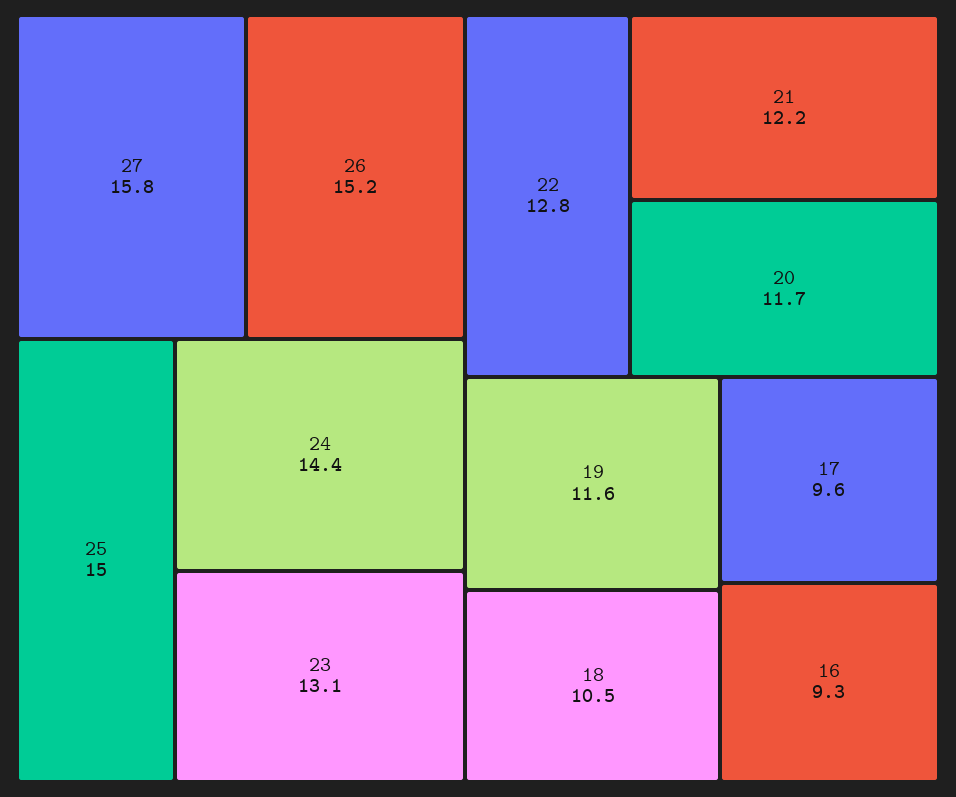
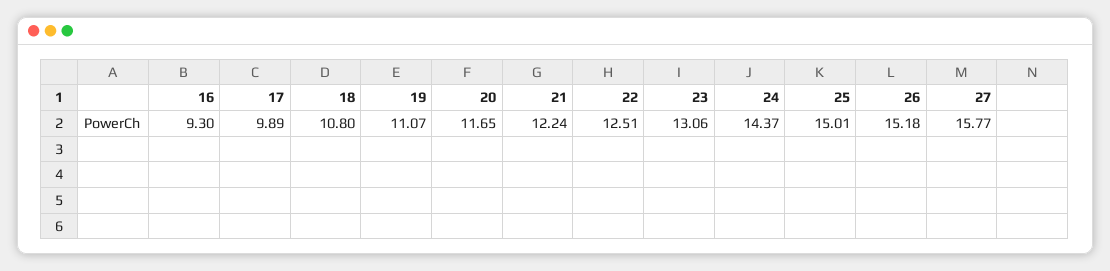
22: 12.8 -> 12.51
19: 11.6 -> 11.07
18: 10.5 -> 10.8
17: 9.6 -> 9.89

